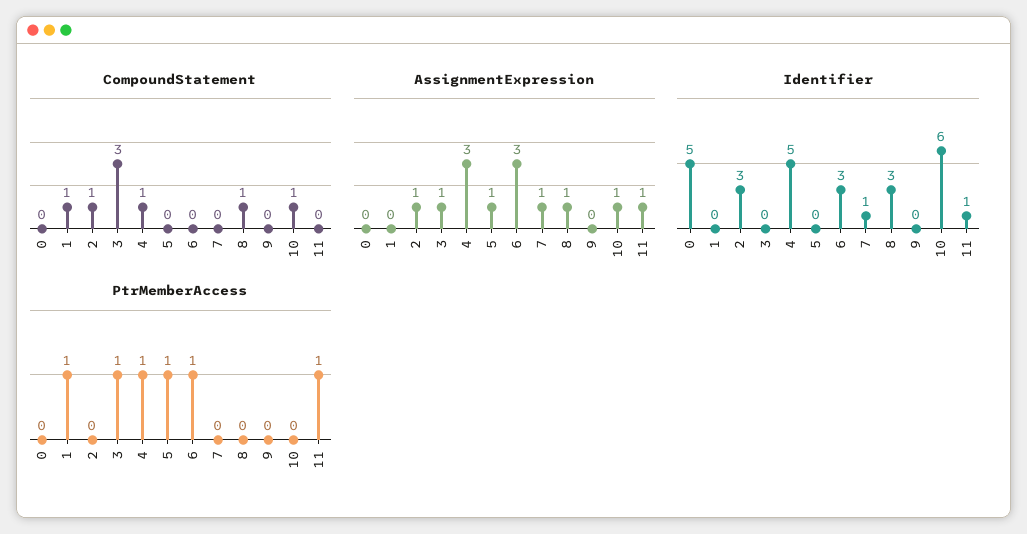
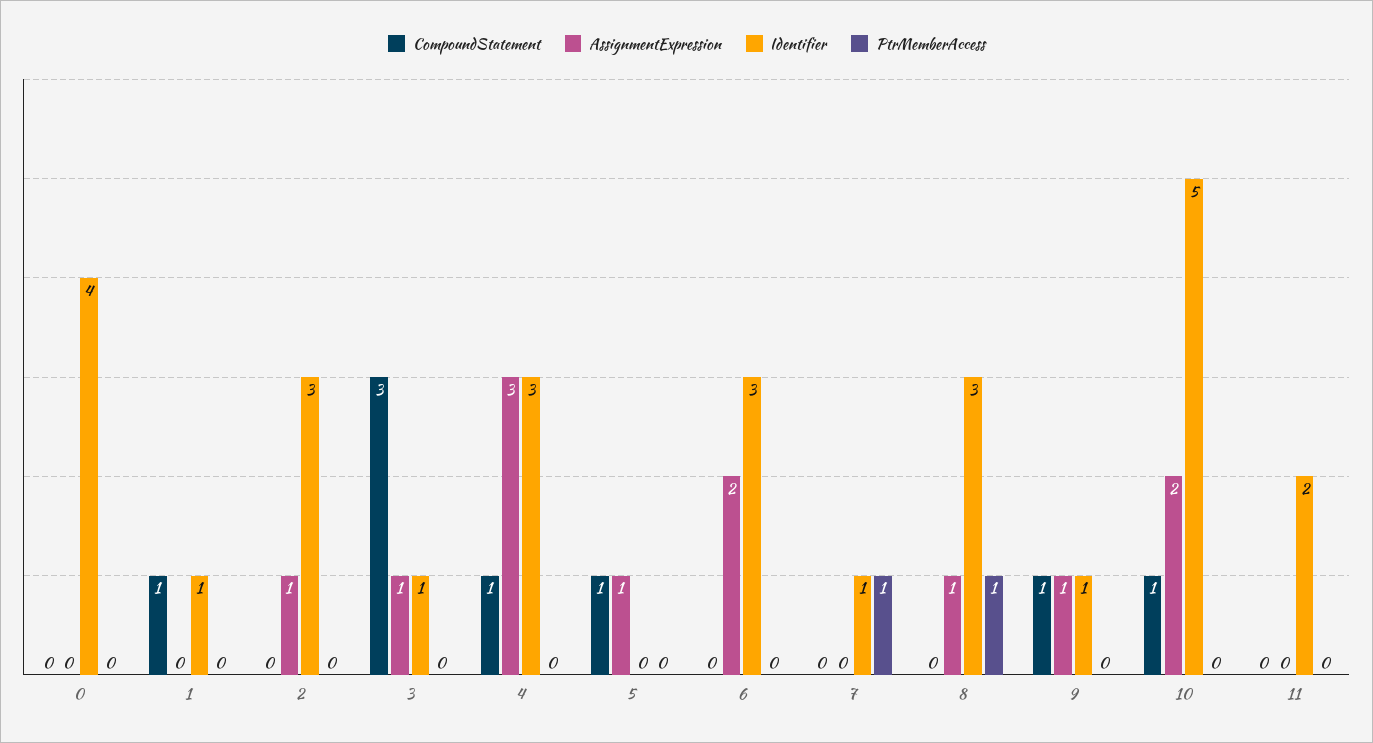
CompoundStatement, 2: 1 -> 0
CompoundStatement, 5: 0 -> 1
CompoundStatement, 8: 1 -> 0
CompoundStatement, 9: 0 -> 1
AssignmentExpression, 6: 3 -> 2
AssignmentExpression, 7: 1 -> 0
AssignmentExpression, 9: 0 -> 1
AssignmentExpression, 10: 1 -> 2
AssignmentExpression, 11: 1 -> 0
Identifier, 0: 5 -> 4
Identifier, 1: 0 -> 1
Identifier, 3: 0 -> 1
Identifier, 4: 5 -> 3
Identifier, 9: 0 -> 1
Identifier, 10: 6 -> 5
Identifier, 11: 1 -> 2
PtrMemberAccess, 1: 1 -> 0
PtrMemberAccess, 3: 1 -> 0
PtrMemberAccess, 4: 1 -> 0
PtrMemberAccess, 5: 1 -> 0
PtrMemberAccess, 6: 1 -> 0
PtrMemberAccess, 7: 0 -> 1
PtrMemberAccess, 8: 0 -> 1
PtrMemberAccess, 11: 1 -> 0

